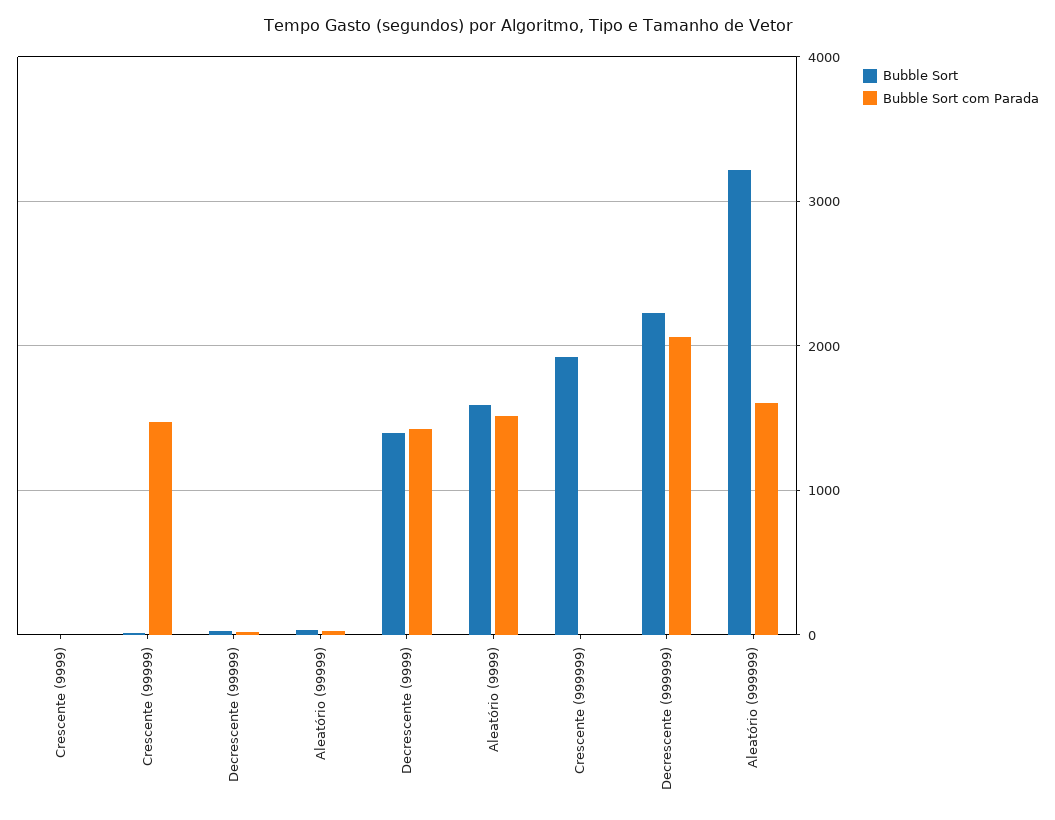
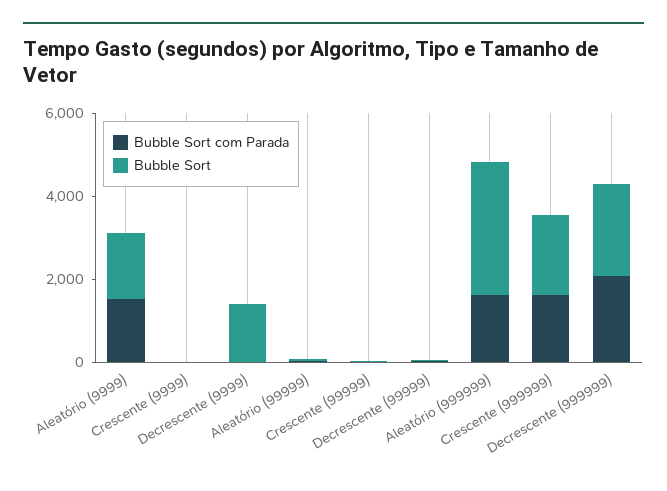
Bubble Sort com Parada, Crescente (99999): 1500 -> 0
Bubble Sort com Parada, Decrescente (9999): 1400 -> 0
Bubble Sort com Parada, Crescente (999999): 0 -> 1500

